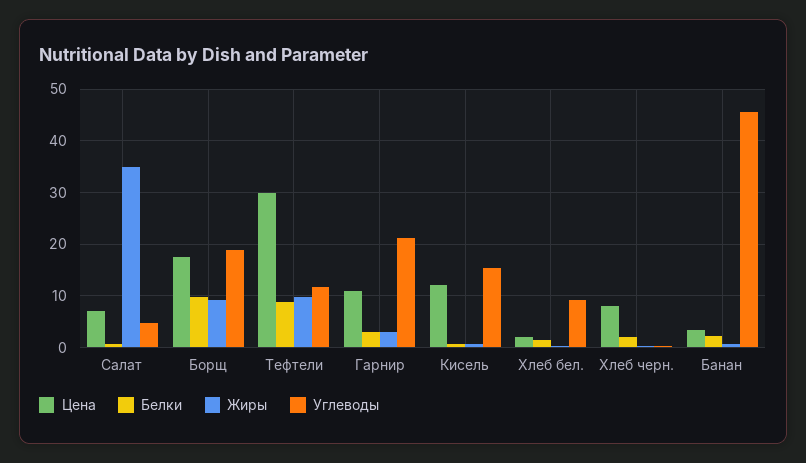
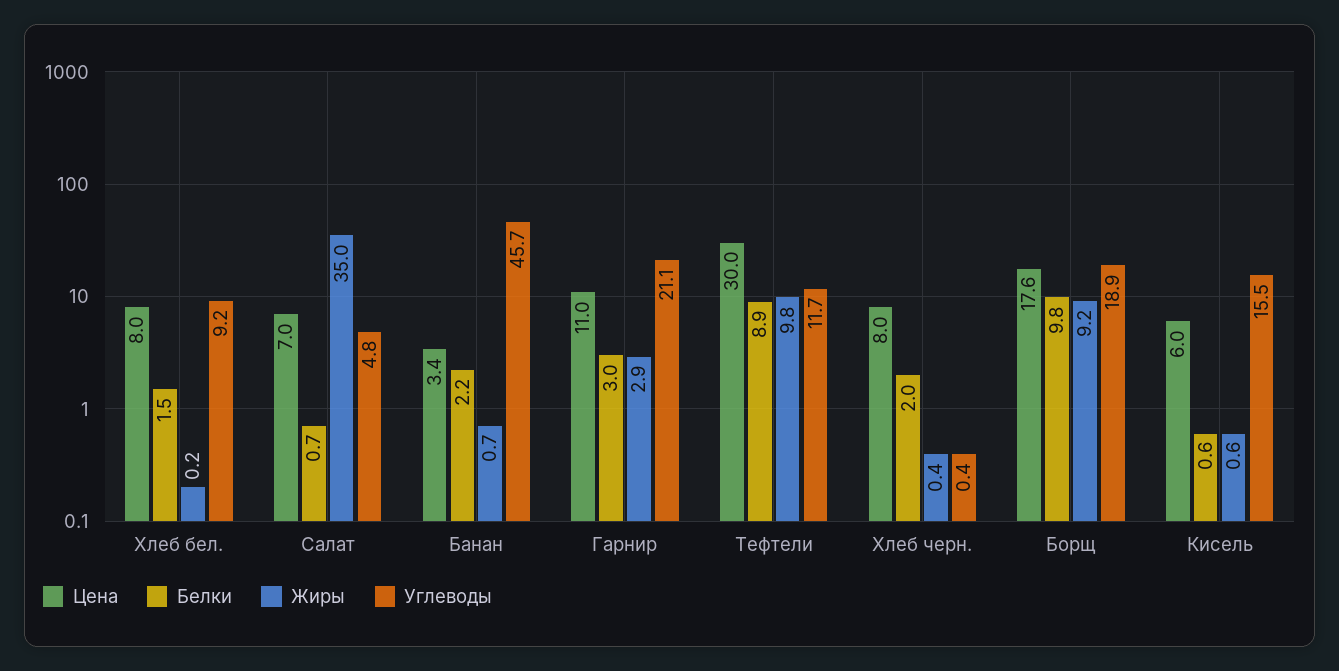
Цена, Кисель: 12 -> 6
Цена, Хлеб бел.: 2 -> 8

